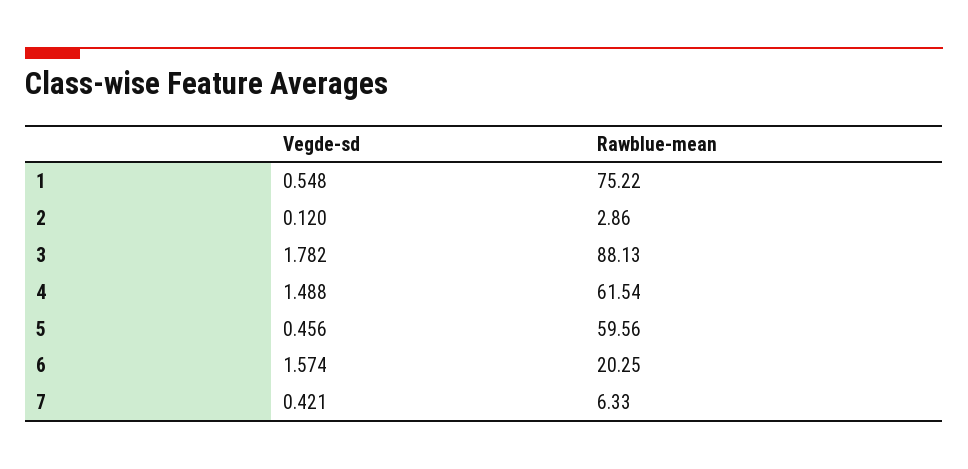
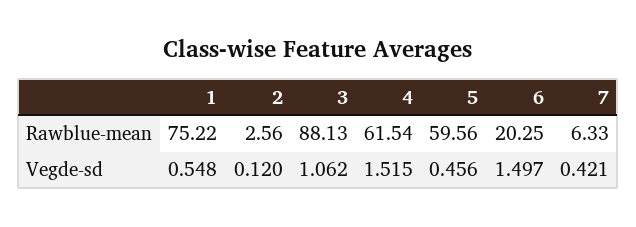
Rawblue-mean, 2: 2.86 -> 2.56
Vegde-sd, 3: 1.782 -> 1.062
Vegde-sd, 4: 1.488 -> 1.515
Vegde-sd, 6: 1.574 -> 1.497

